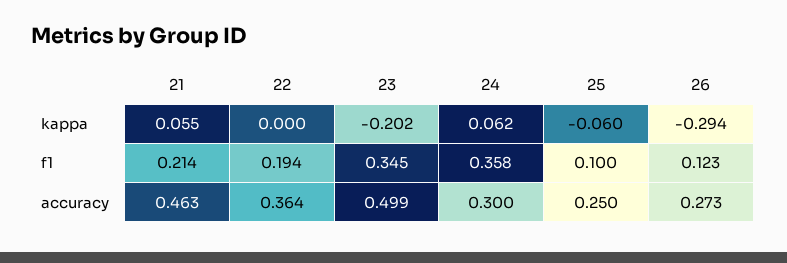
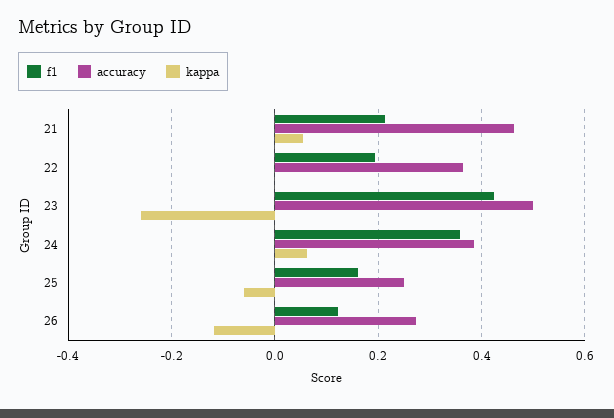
kappa, 23: -0.202 -> -0.26
kappa, 26: -0.294 -> -0.12
f1, 23: 0.345 -> 0.42
f1, 25: 0.1 -> 0.16
accuracy, 24: 0.3 -> 0.38

